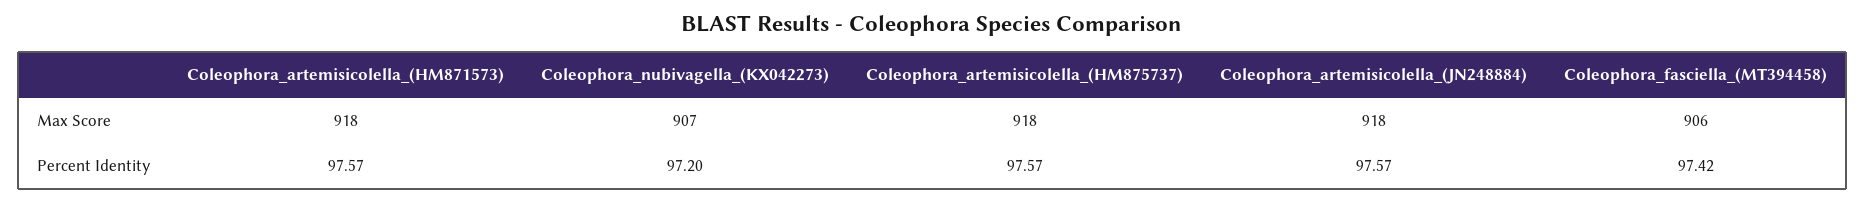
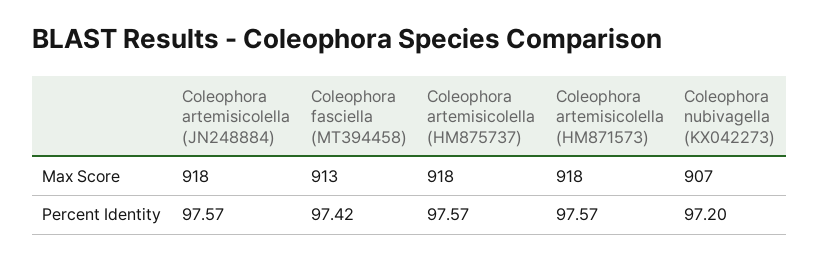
Coleophora_fasciella_(MT394458), Max Score: 906 -> 913

